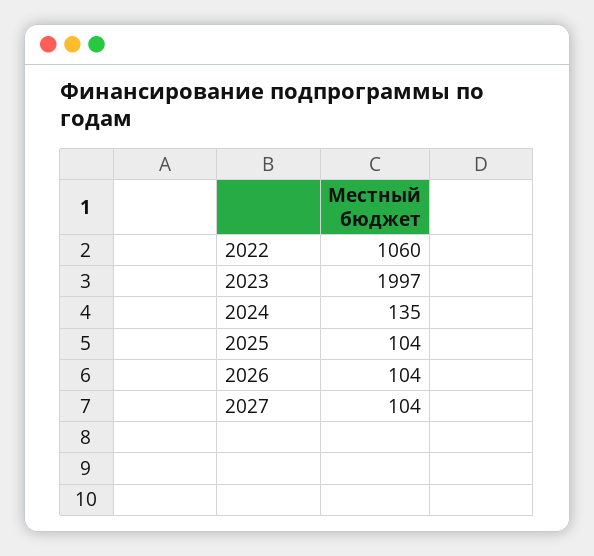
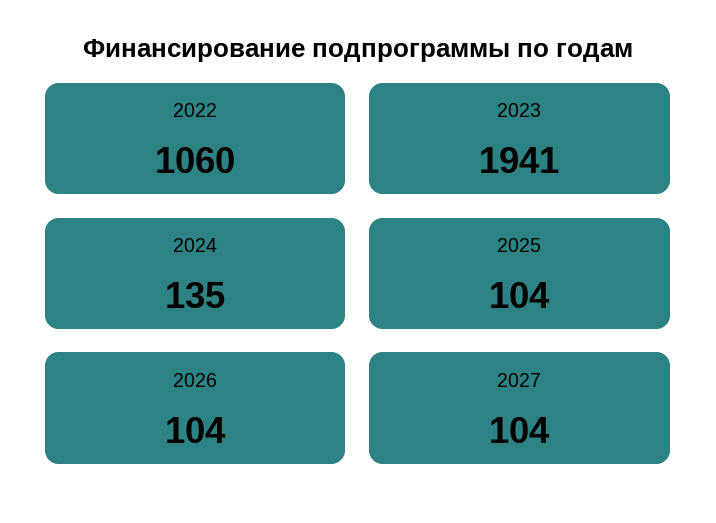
2023: 1997 -> 1941

